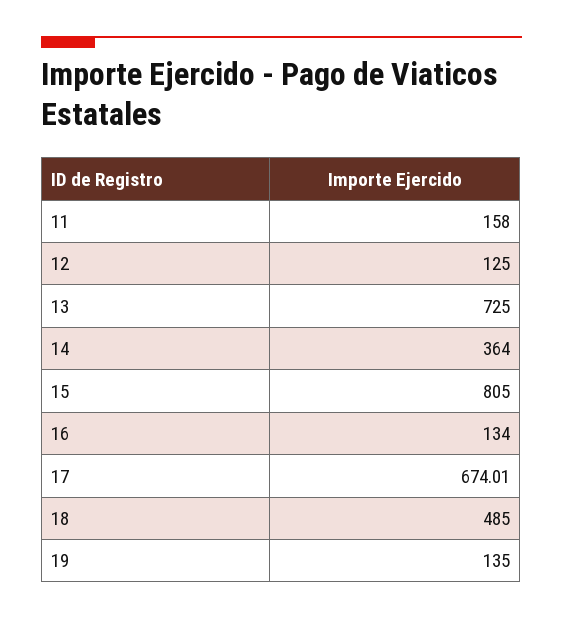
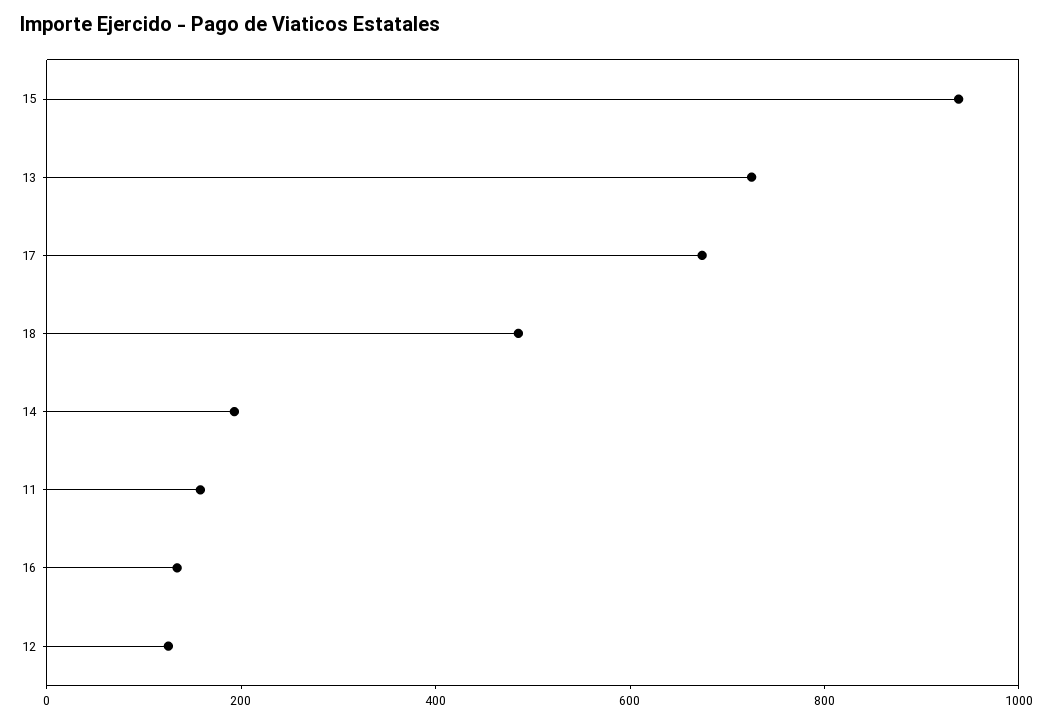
14: 364 -> 200
15: 805 -> 950
19: 135 -> none

